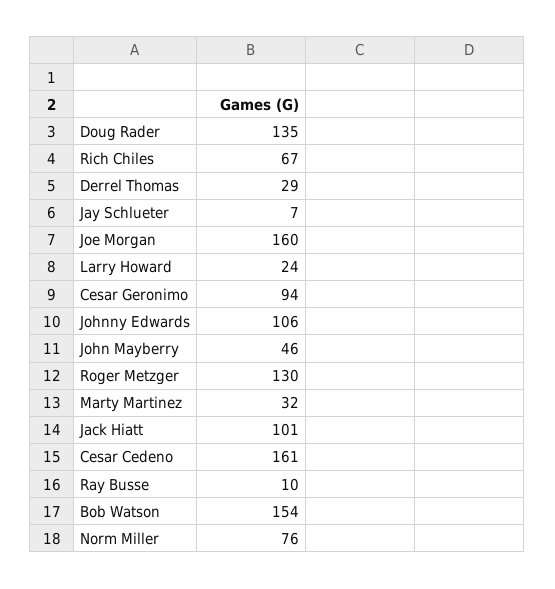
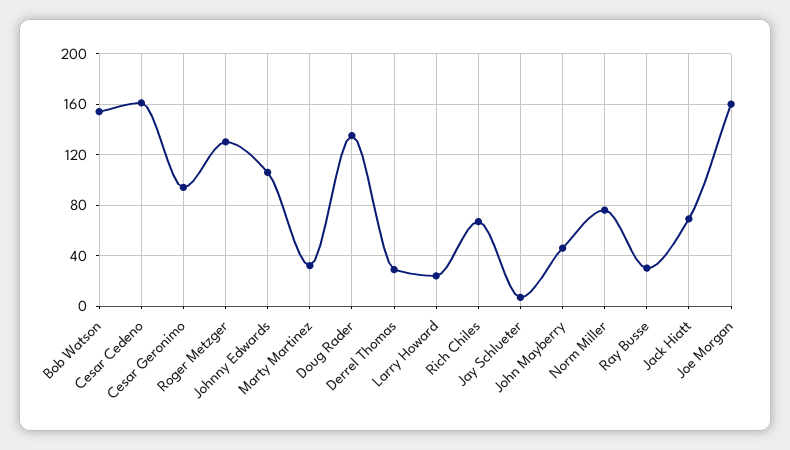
Jack Hiatt: 101 -> 70
Ray Busse: 10 -> 30

